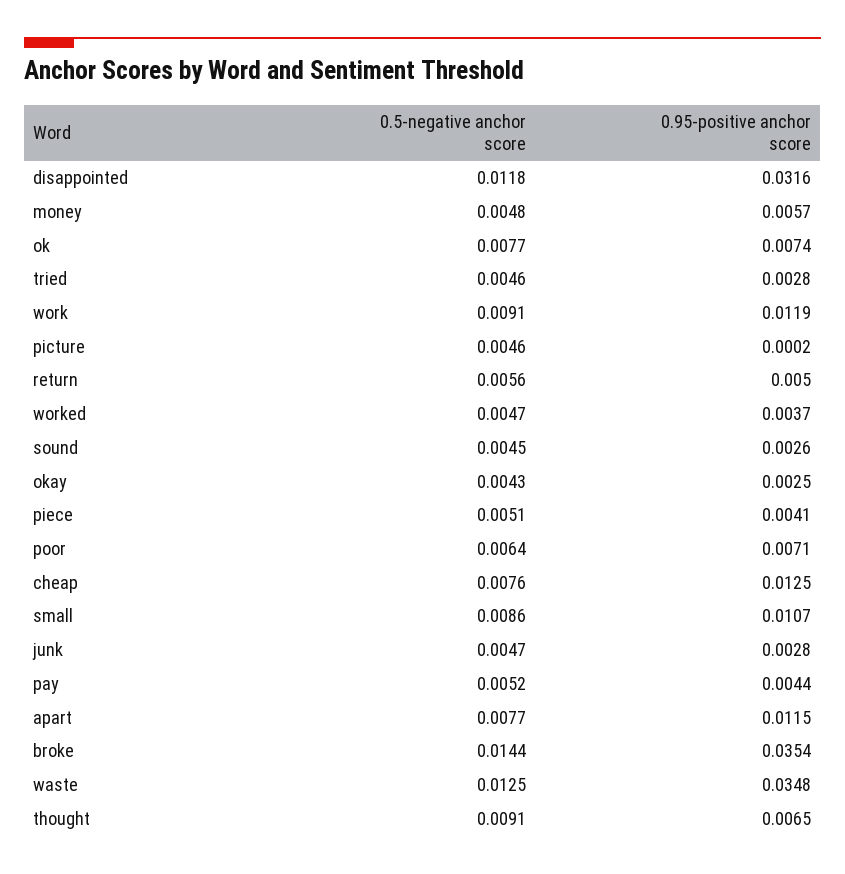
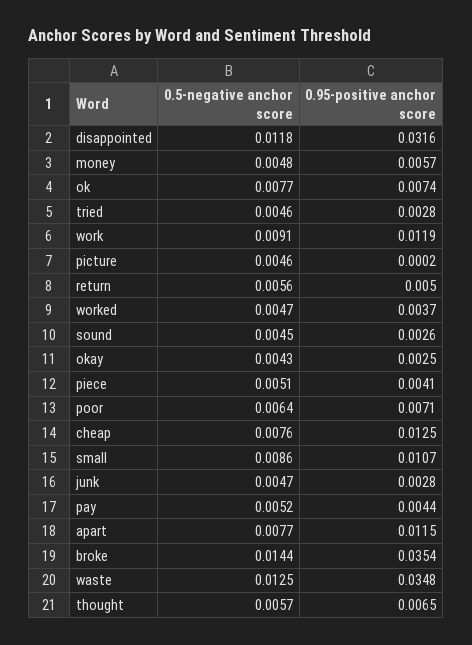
0.5-negative anchor score, thought: 0.0091 -> 0.0057

